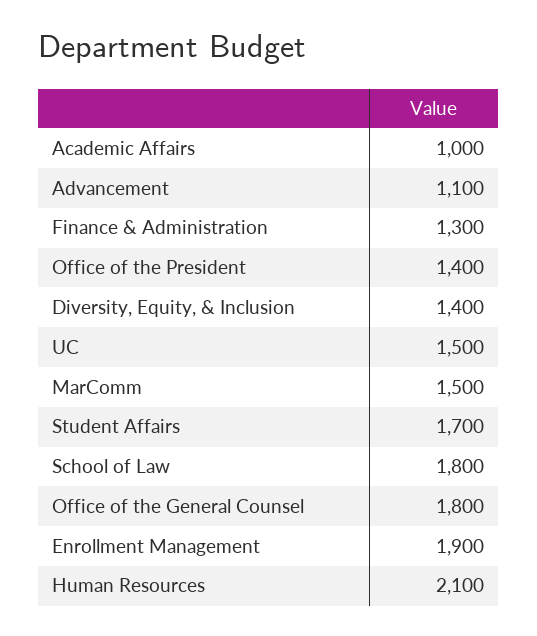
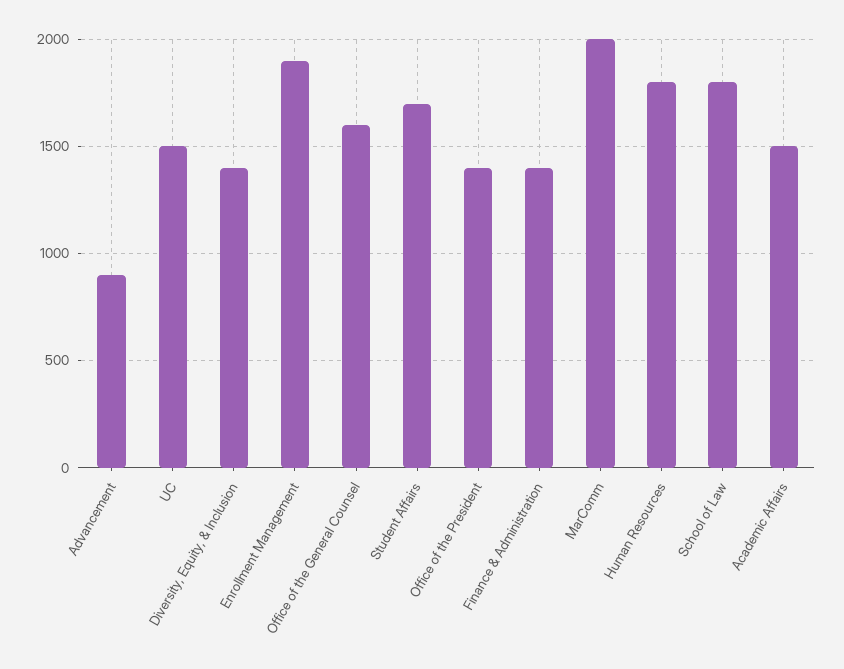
Academic Affairs: 1000 -> 1500
Advancement: 1100 -> 900
Finance & Administration: 1300 -> 1400
MarComm: 1500 -> 2000
Office of the General Counsel: 1800 -> 1600
Human Resources: 2100 -> 1800

